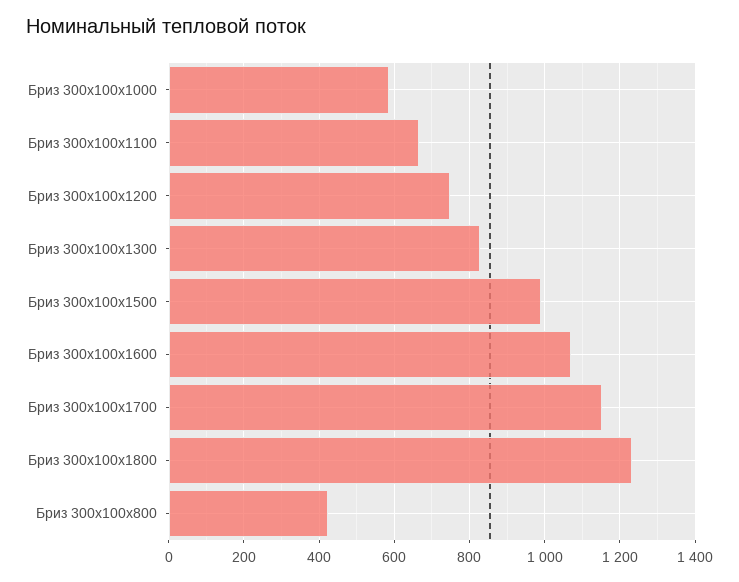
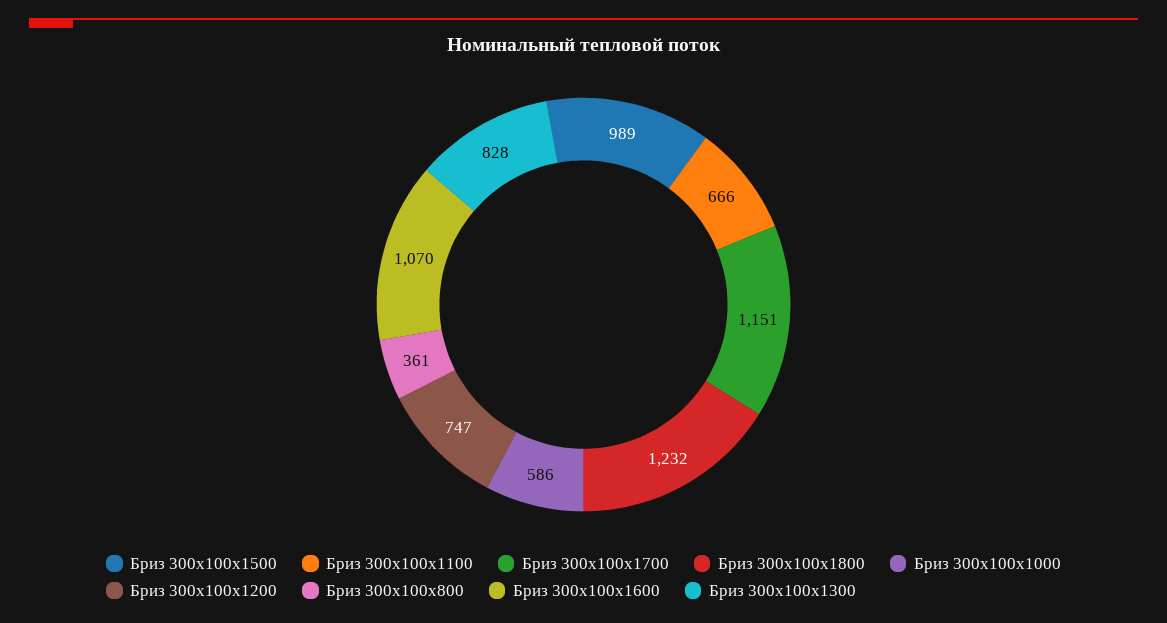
Бриз 300х100х800: 420 -> 361

